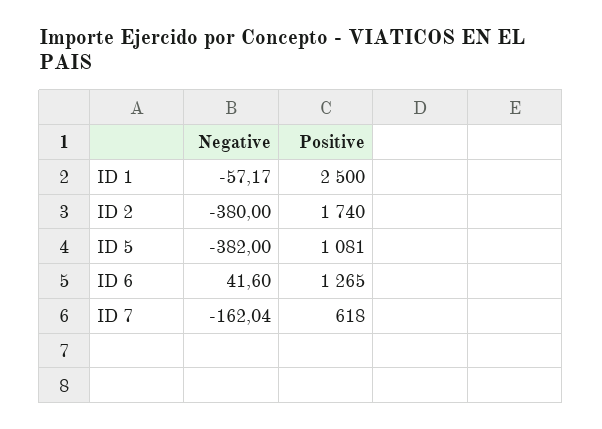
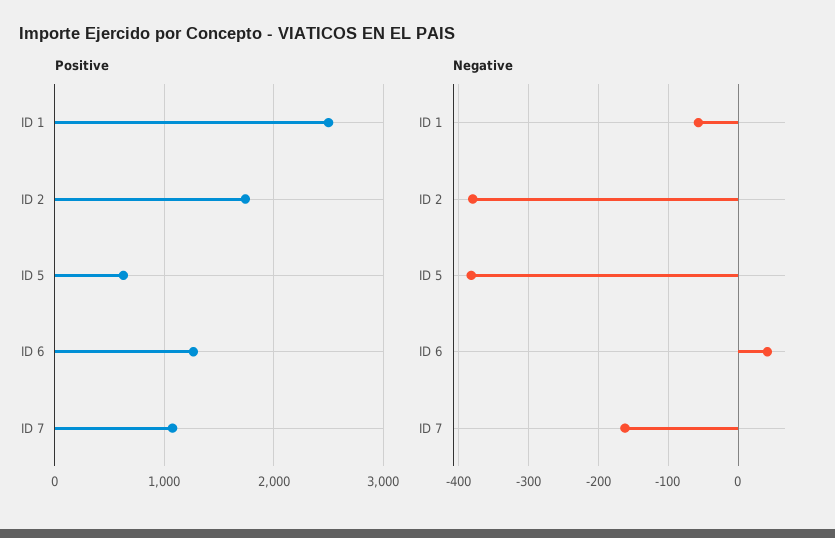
Positive, ID 5: 1081 -> 600
Positive, ID 7: 618 -> 1100

